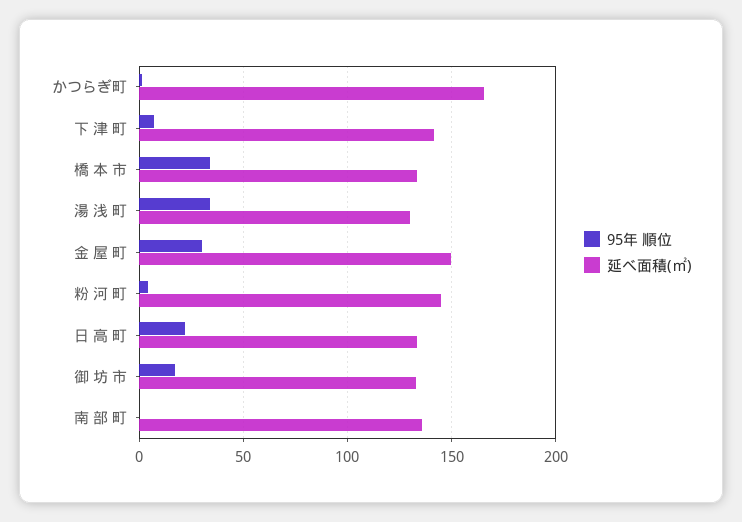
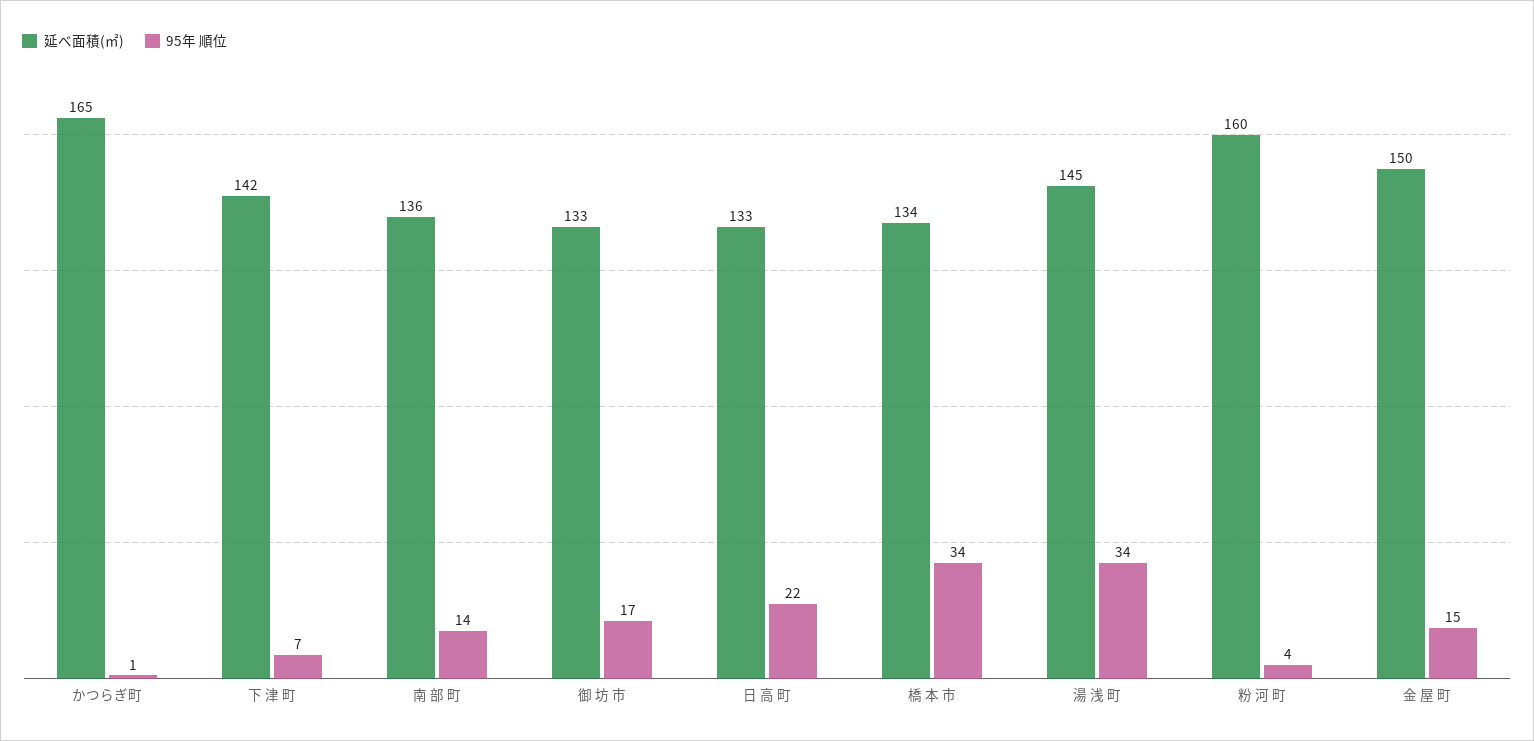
延べ面積(㎡), 湯 浅 町: 130 -> 145
95年 順位, 金 屋 町: 30 -> 15
延べ面積(㎡), 粉 河 町: 145 -> 160
95年 順位, 南 部 町: 0 -> 14

